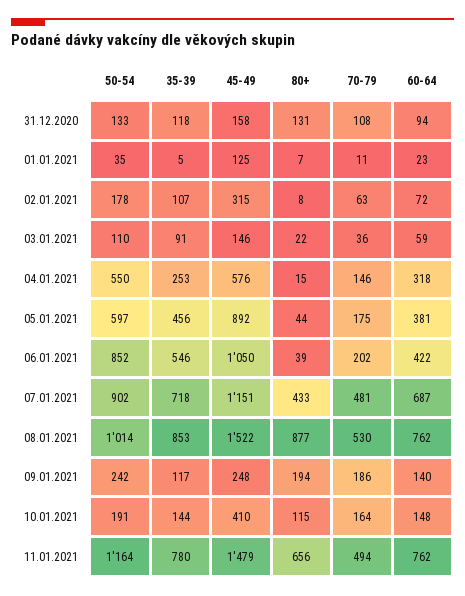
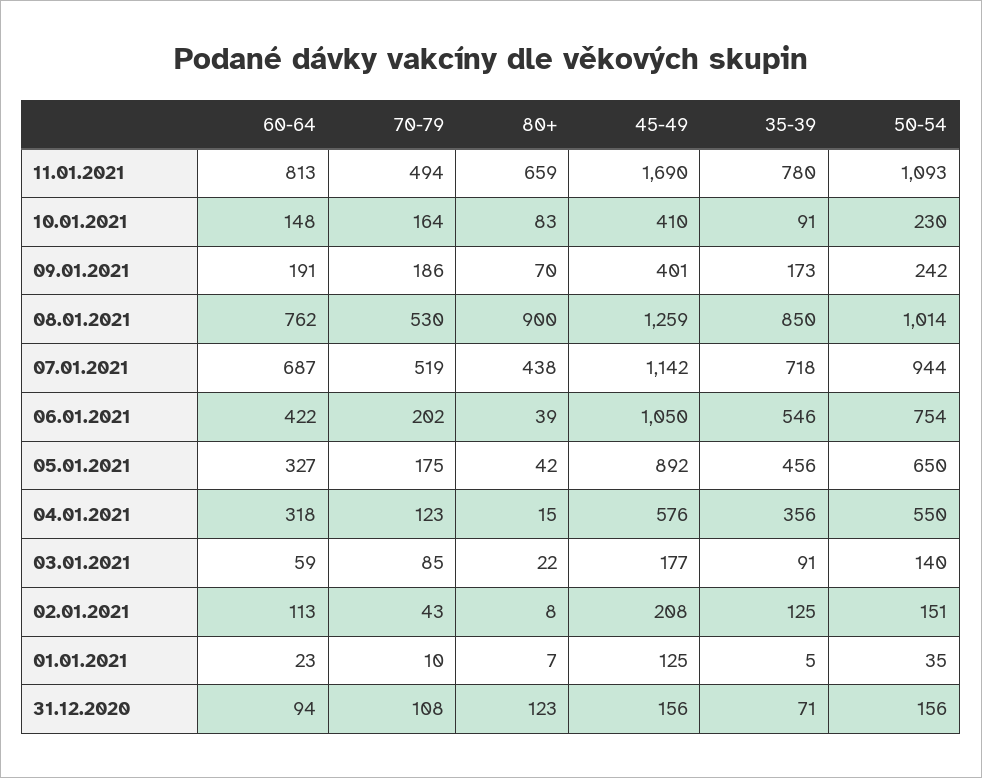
50-54, 31.12.2020: 133 -> 156
35-39, 31.12.2020: 118 -> 71
45-49, 31.12.2020: 158 -> 156
80+, 31.12.2020: 131 -> 123
70-79, 01.01.2021: 11 -> 10
50-54, 02.01.2021: 178 -> 151
35-39, 02.01.2021: 107 -> 125
45-49, 02.01.2021: 315 -> 208
70-79, 02.01.2021: 63 -> 43
60-64, 02.01.2021: 72 -> 113
50-54, 03.01.2021: 110 -> 140
45-49, 03.01.2021: 146 -> 177
70-79, 03.01.2021: 36 -> 85
35-39, 04.01.2021: 253 -> 356
70-79, 04.01.2021: 146 -> 123
50-54, 05.01.2021: 597 -> 650
80+, 05.01.2021: 44 -> 42
60-64, 05.01.2021: 381 -> 327
50-54, 06.01.2021: 852 -> 754
50-54, 07.01.2021: 902 -> 944
45-49, 07.01.2021: 1151 -> 1142
80+, 07.01.2021: 433 -> 438
70-79, 07.01.2021: 481 -> 519
35-39, 08.01.2021: 853 -> 850
45-49, 08.01.2021: 1522 -> 1259
80+, 08.01.2021: 877 -> 900
35-39, 09.01.2021: 117 -> 173
45-49, 09.01.2021: 248 -> 401
80+, 09.01.2021: 194 -> 70
60-64, 09.01.2021: 140 -> 191
50-54, 10.01.2021: 191 -> 230
35-39, 10.01.2021: 144 -> 91
80+, 10.01.2021: 115 -> 83
50-54, 11.01.2021: 1164 -> 1093
45-49, 11.01.2021: 1479 -> 1690
80+, 11.01.2021: 656 -> 659
60-64, 11.01.2021: 762 -> 813

